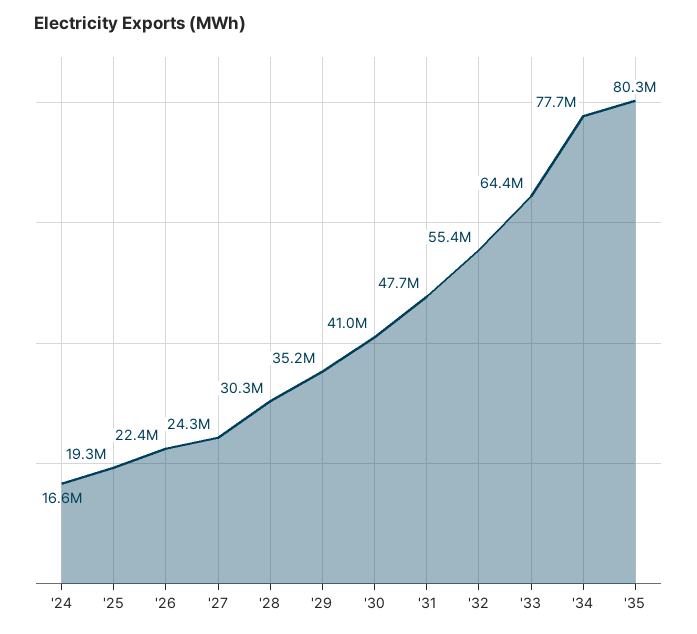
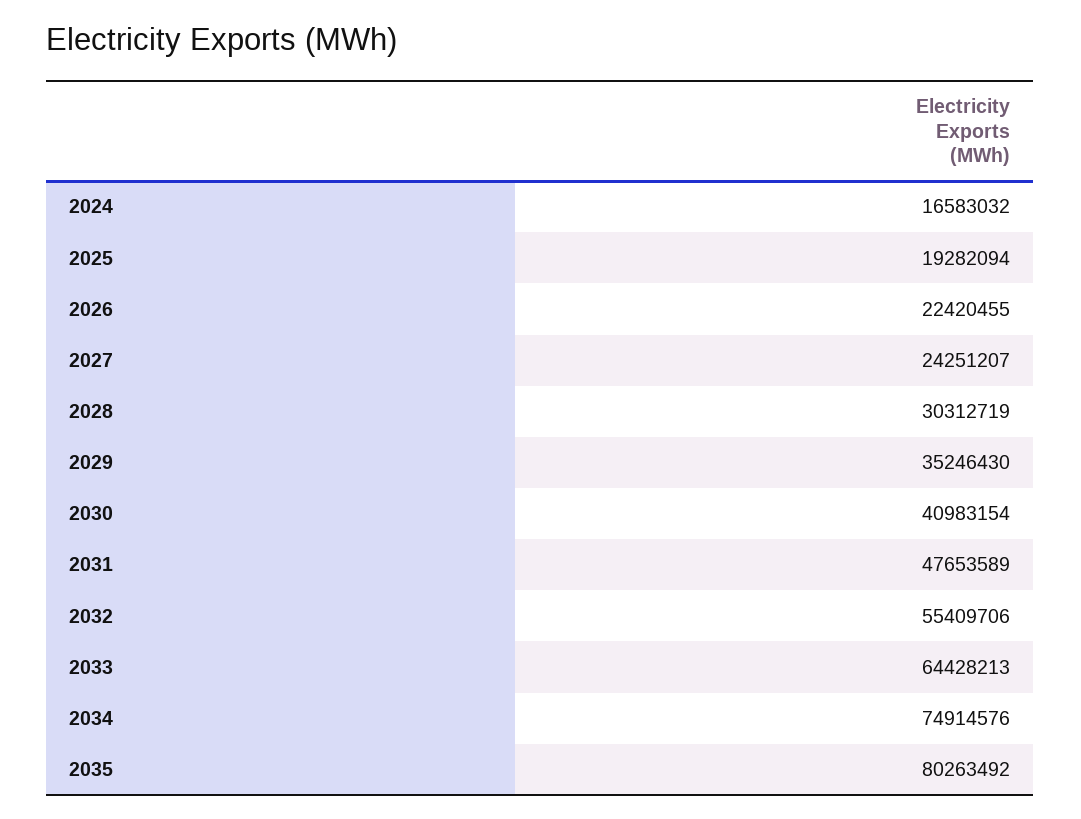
'34: 77700000 -> 74914576

